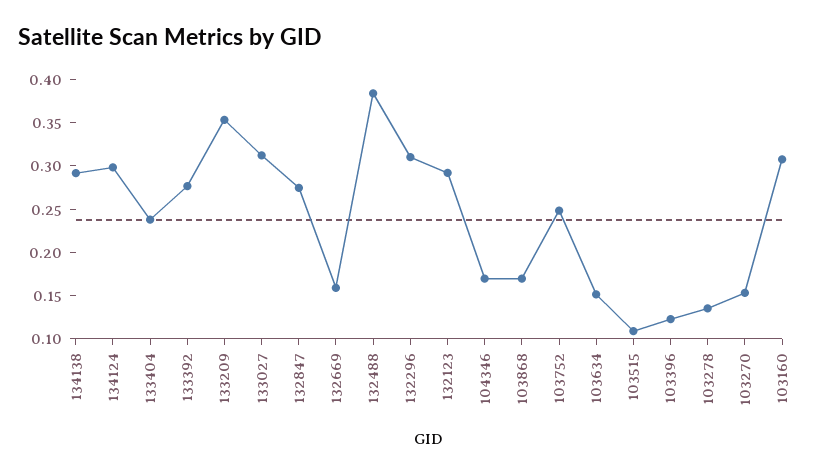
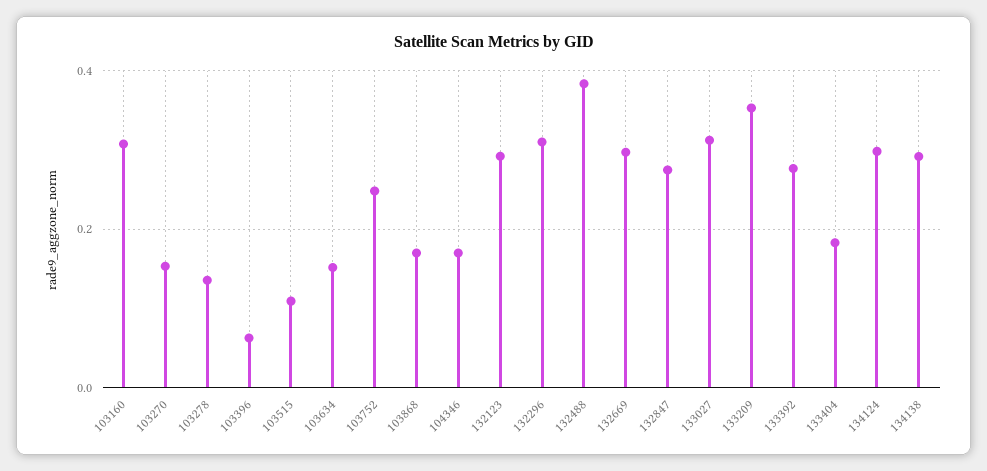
133404: 0.24 -> 0.18
132669: 0.16 -> 0.3
103396: 0.12 -> 0.06

